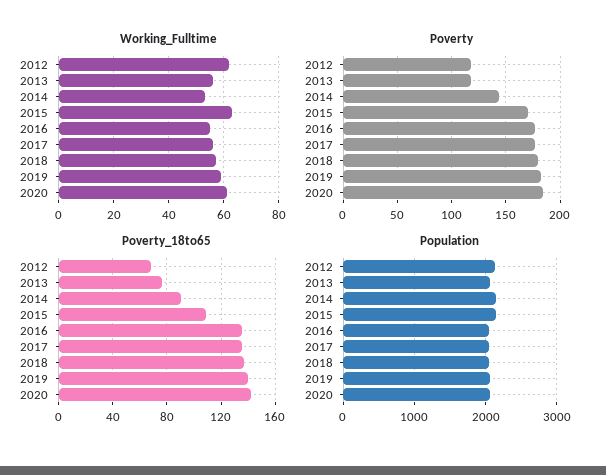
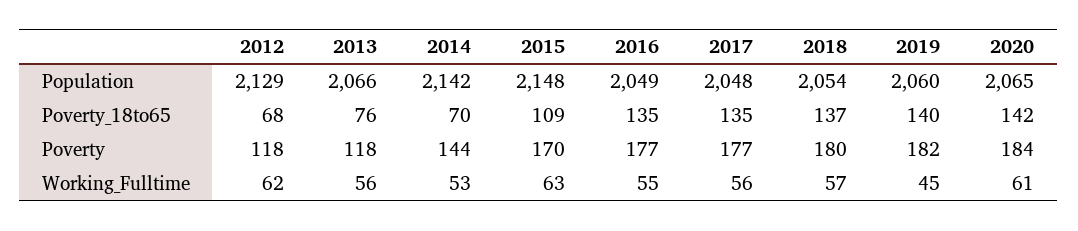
Working_Fulltime, 2019: 60 -> 45
Poverty_18to65, 2014: 90 -> 70

